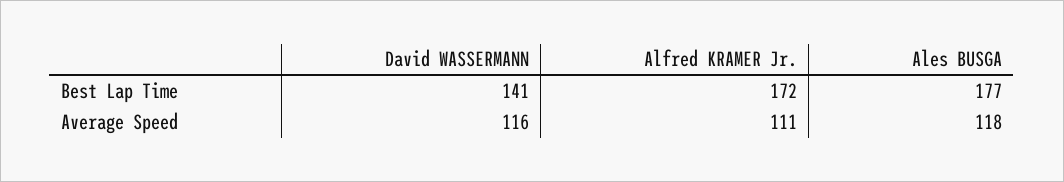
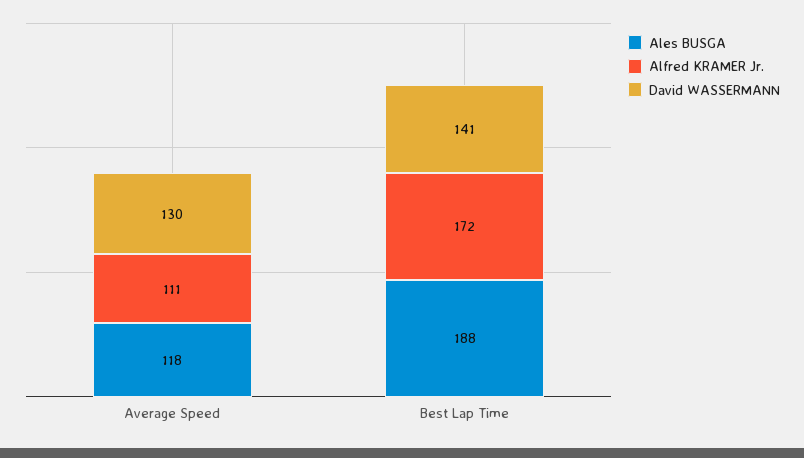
Ales BUSGA, Best Lap Time: 177 -> 188
David WASSERMANN, Average Speed: 116 -> 130

